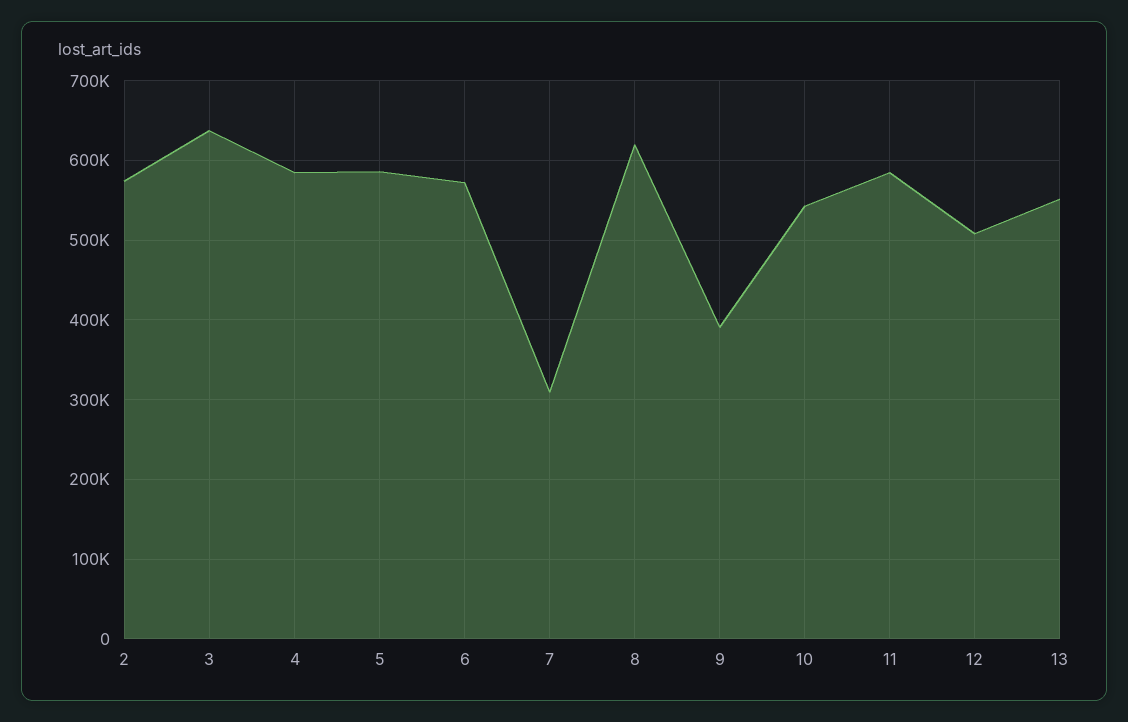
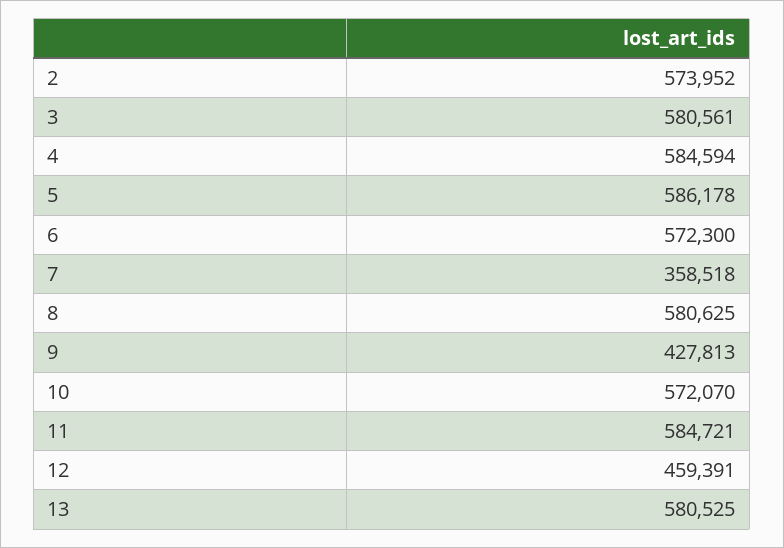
3: 640000 -> 580561
7: 310000 -> 358518
8: 620000 -> 580625
9: 390000 -> 427813
10: 540000 -> 572070
12: 510000 -> 459391
13: 550000 -> 580525

